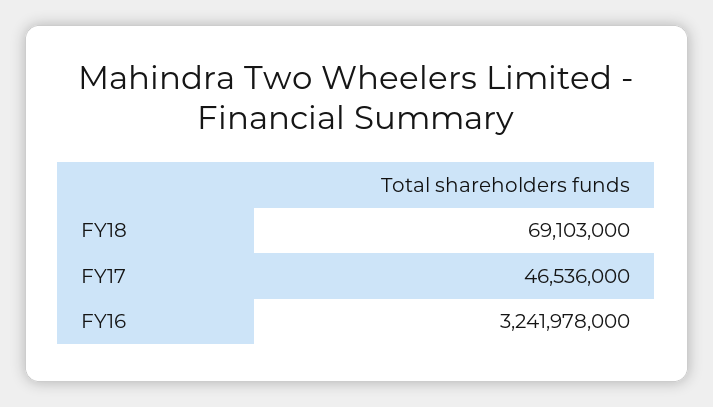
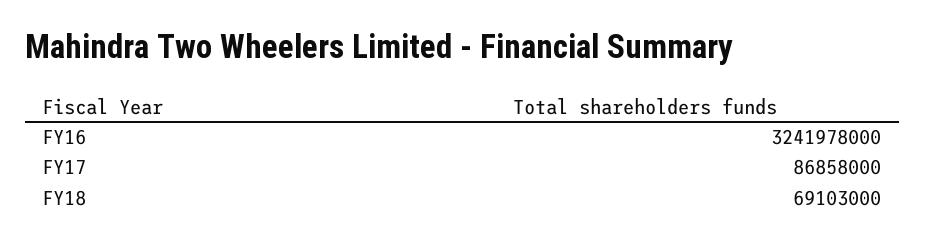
FY17: 46536000 -> 86858000

